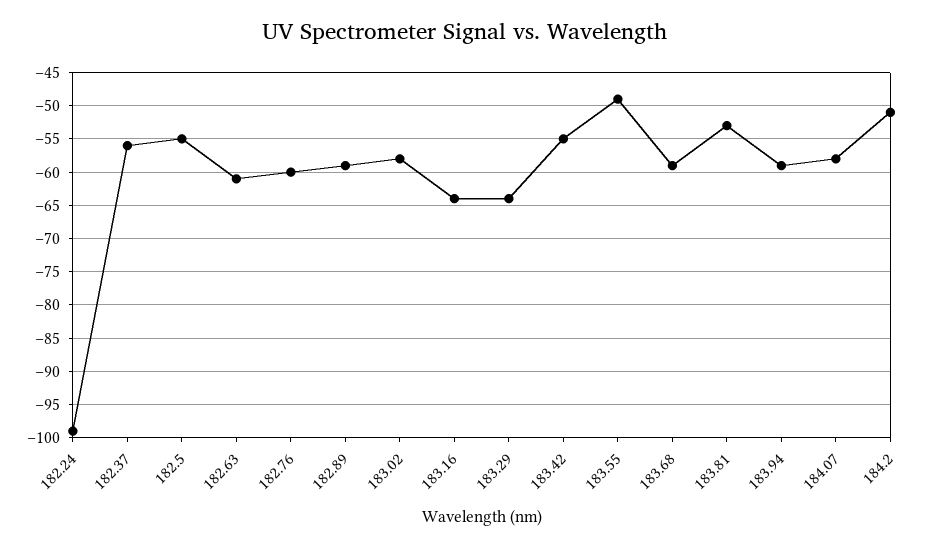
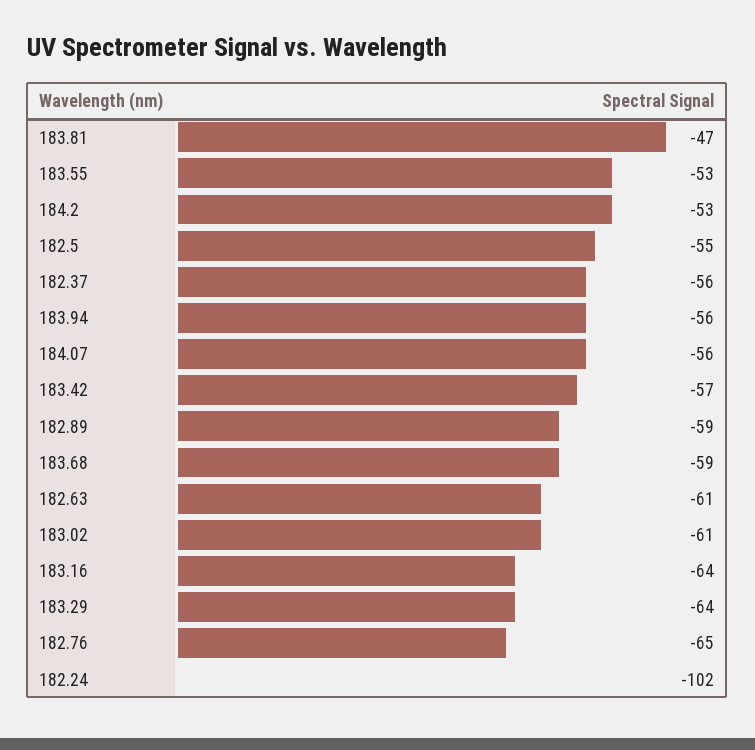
182.24: -99 -> -102
182.76: -60 -> -65
183.02: -58 -> -61
183.42: -55 -> -57
183.55: -49 -> -53
183.81: -53 -> -47
183.94: -59 -> -56
184.07: -58 -> -56
184.2: -51 -> -53

